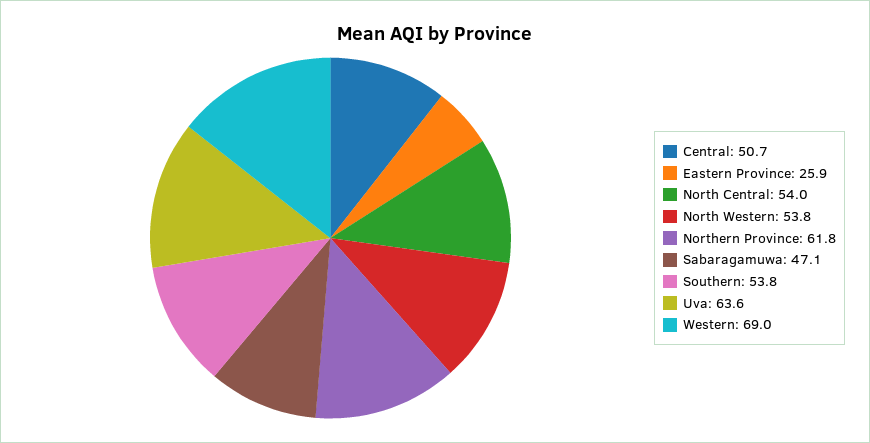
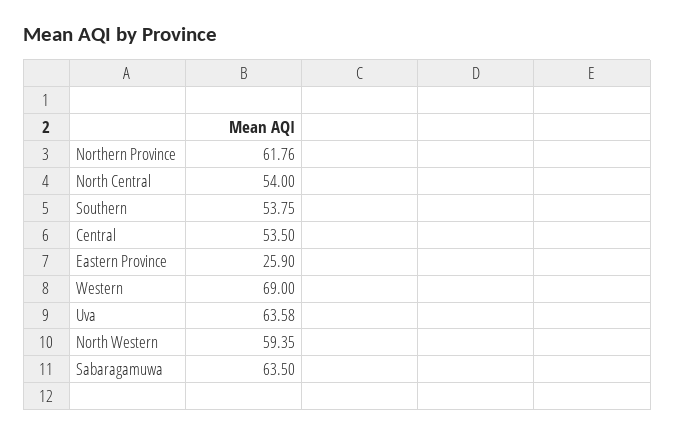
Central: 50.7 -> 53.5
North Western: 53.8 -> 59.35
Sabaragamuwa: 47.1 -> 63.5

